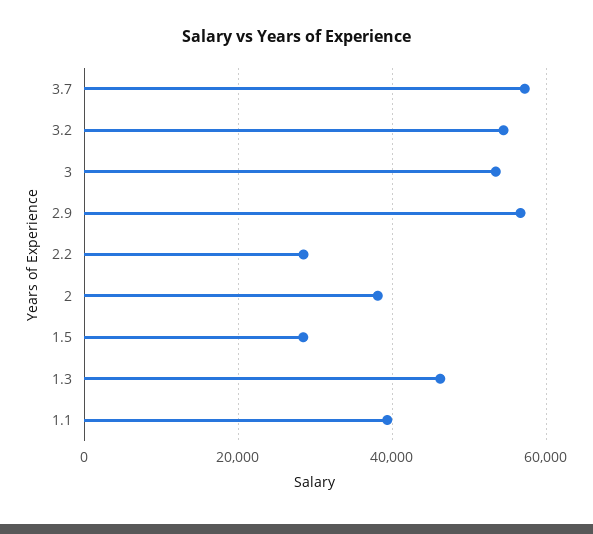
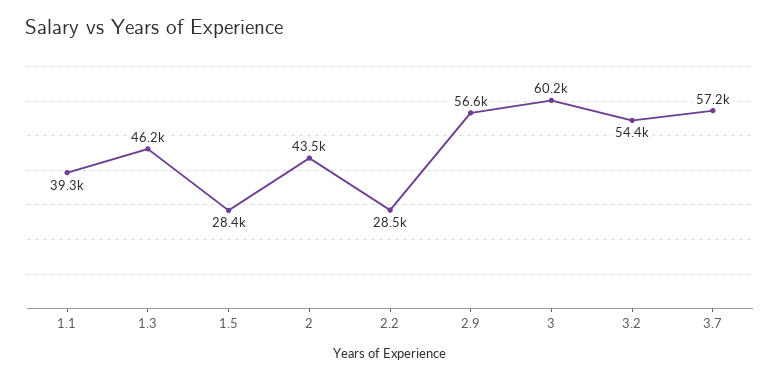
3: 54000 -> 60200
2: 38000 -> 43500

